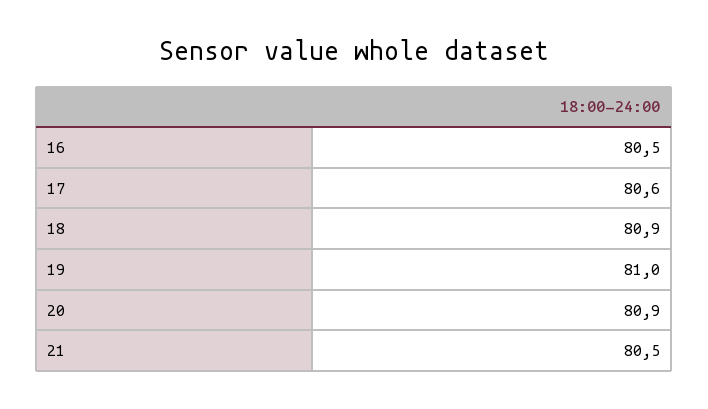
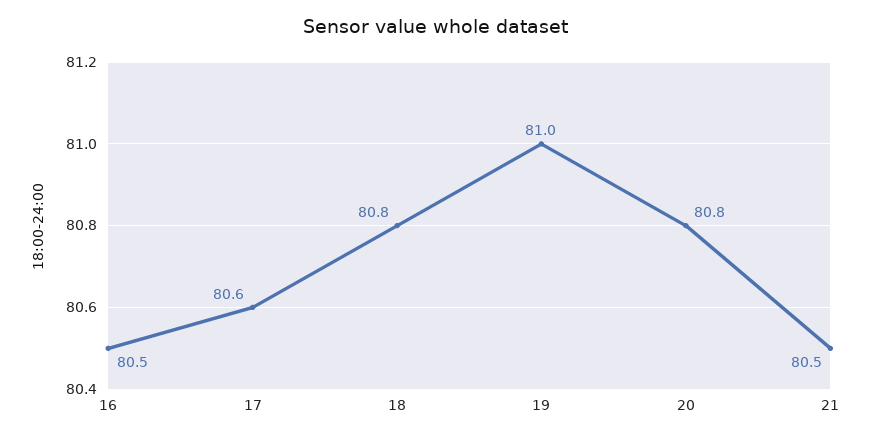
18: 80.9 -> 80.8
20: 80.9 -> 80.8

